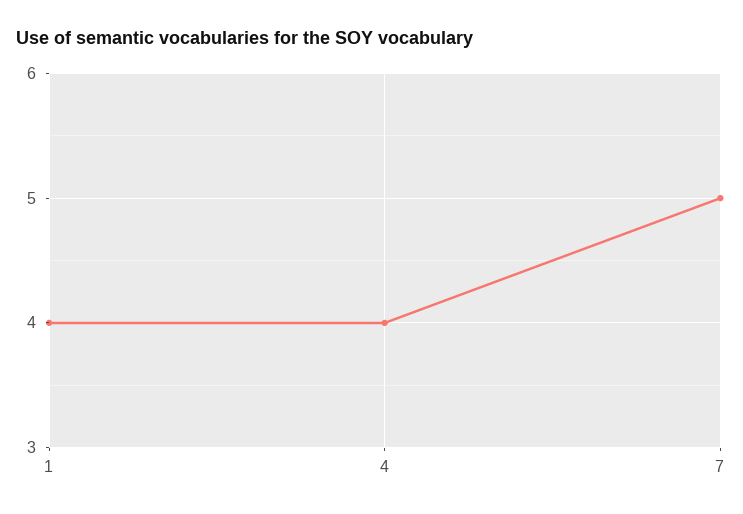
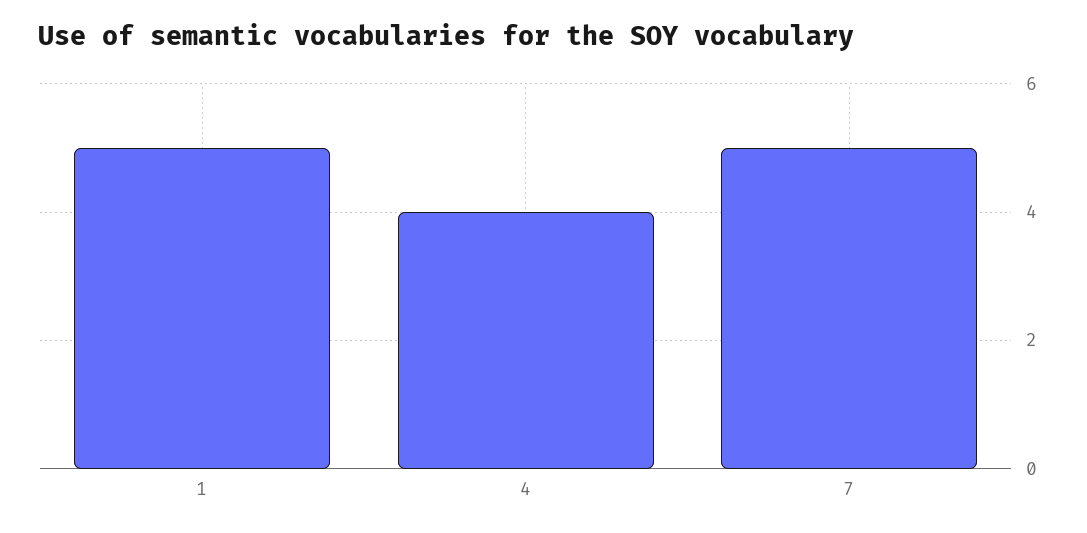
1: 4 -> 5

